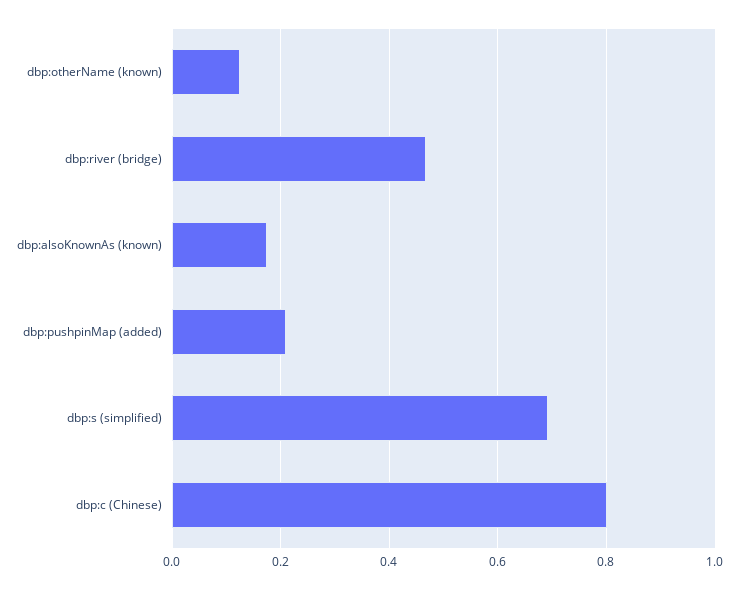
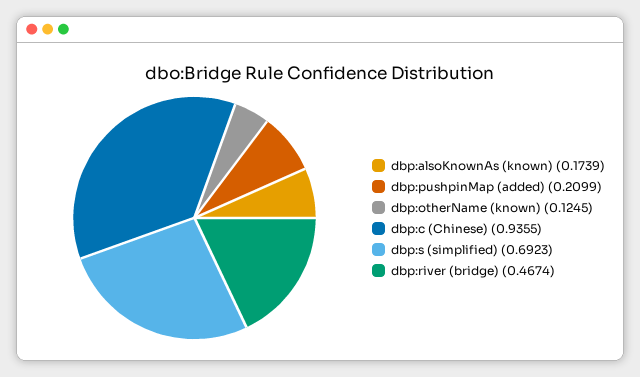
dbp:c (Chinese): 0.8 -> 0.9355

